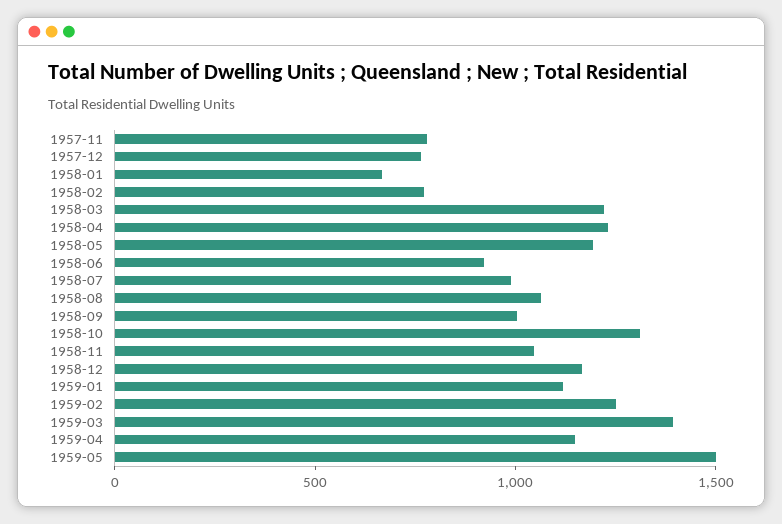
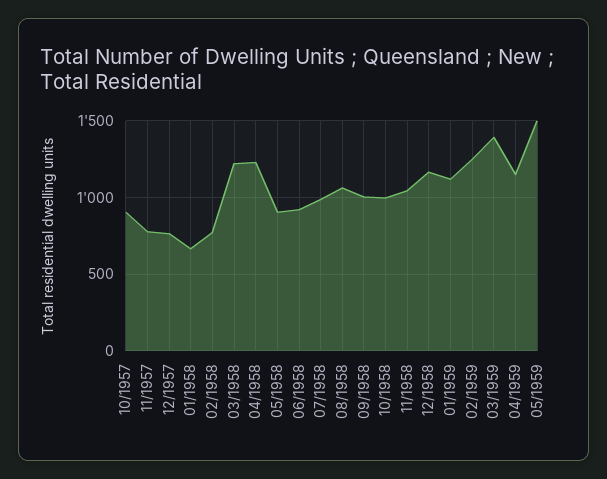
1958-05: 1200 -> 900
1958-10: 1300 -> 1000
10/1957: none -> 900

